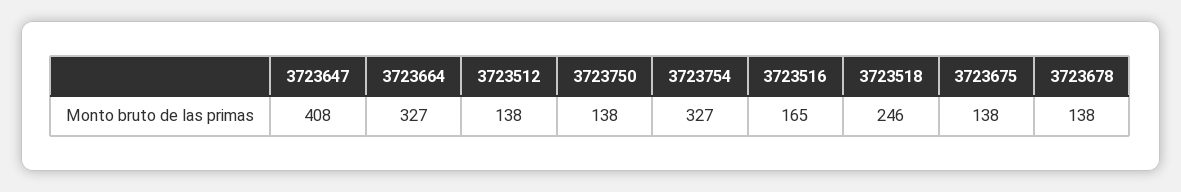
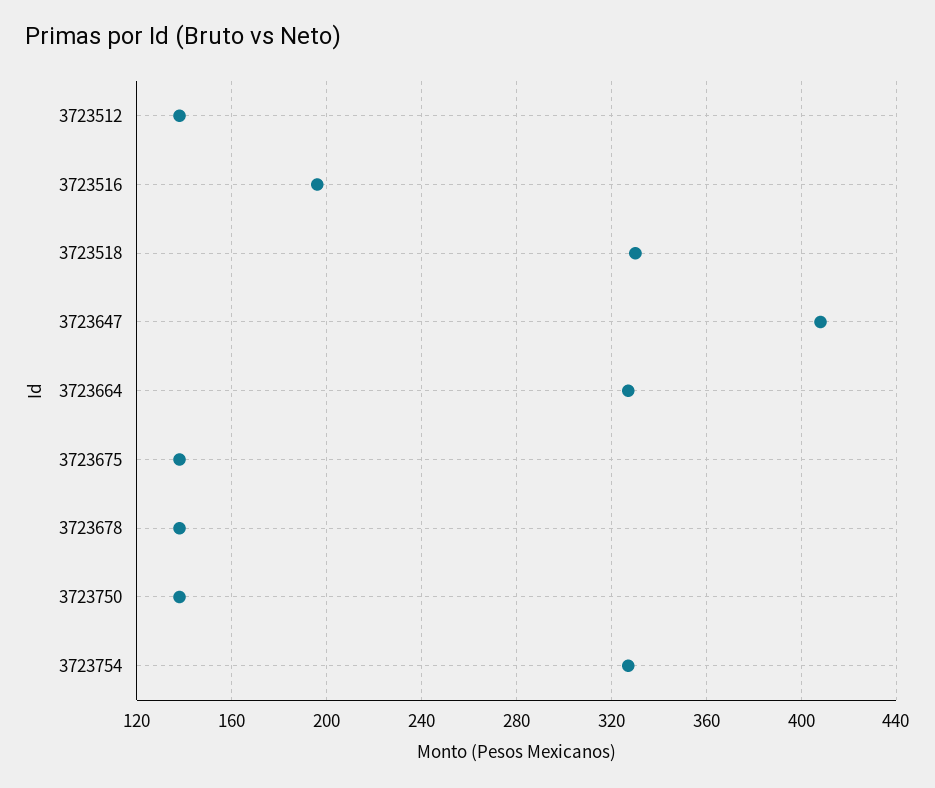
3723516: 165 -> 195
3723518: 246 -> 330

